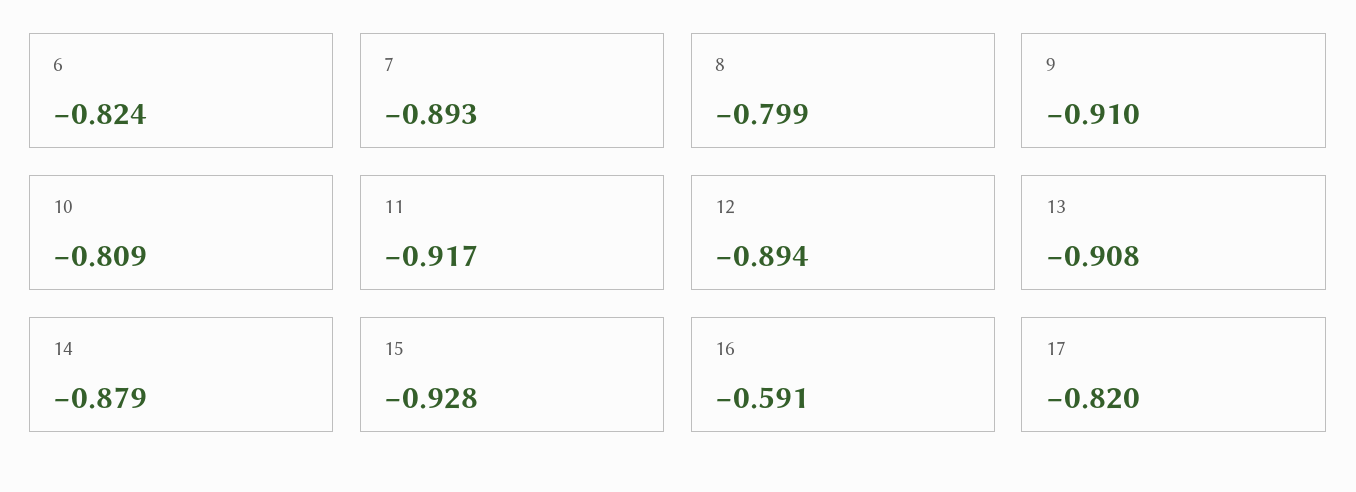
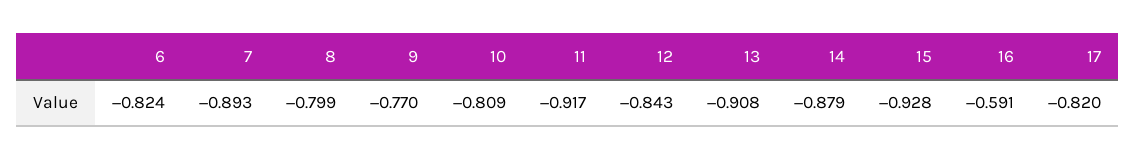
9: -0.91 -> -0.77
12: -0.894 -> -0.843

